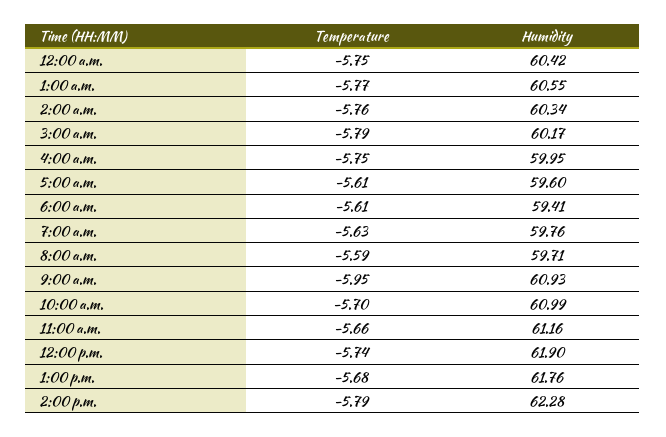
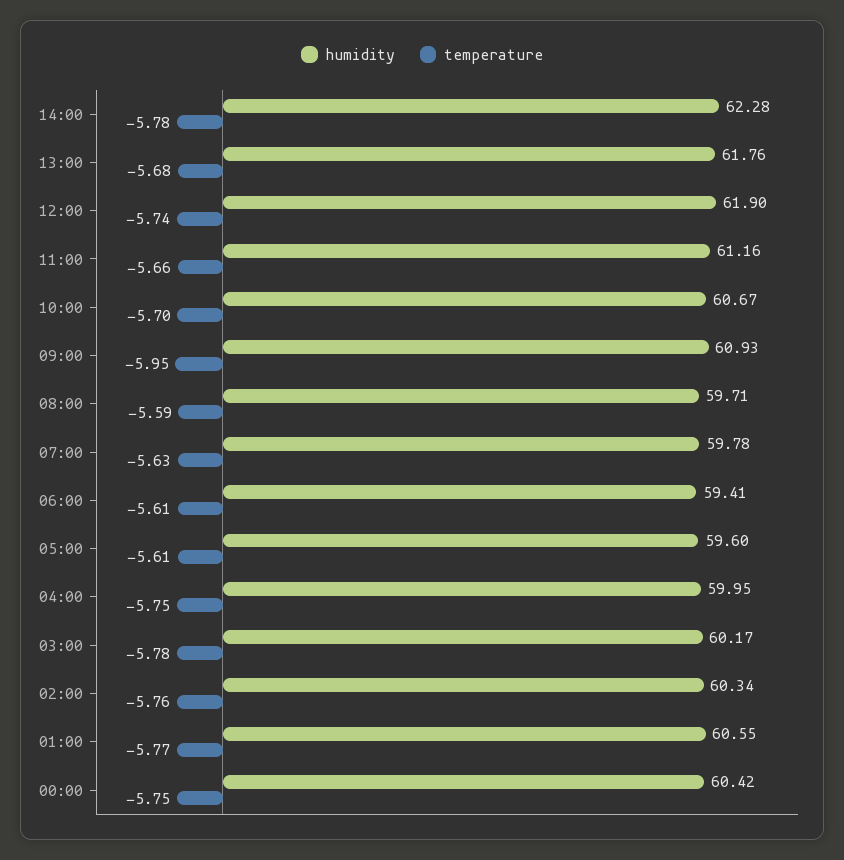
Temperature, 3:00 a.m.: -5.79 -> -5.78
Humidity, 7:00 a.m.: 59.76 -> 59.78
Humidity, 10:00 a.m.: 60.99 -> 60.67
Temperature, 2:00 p.m.: -5.79 -> -5.78

